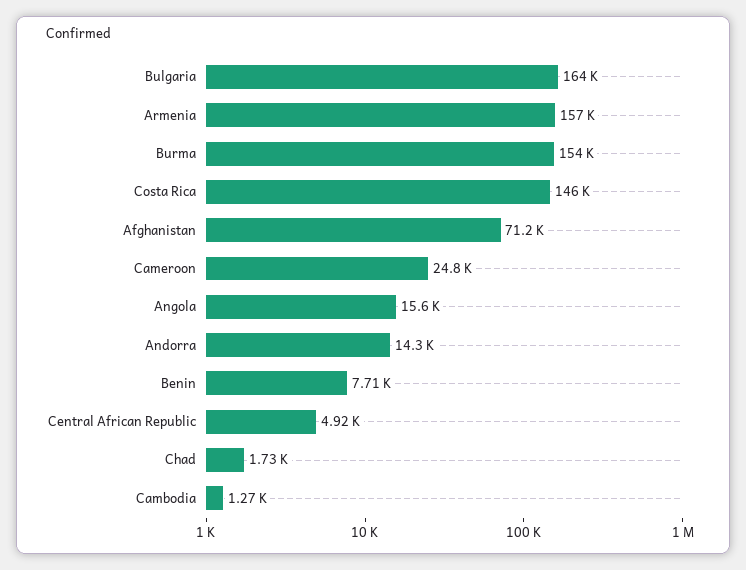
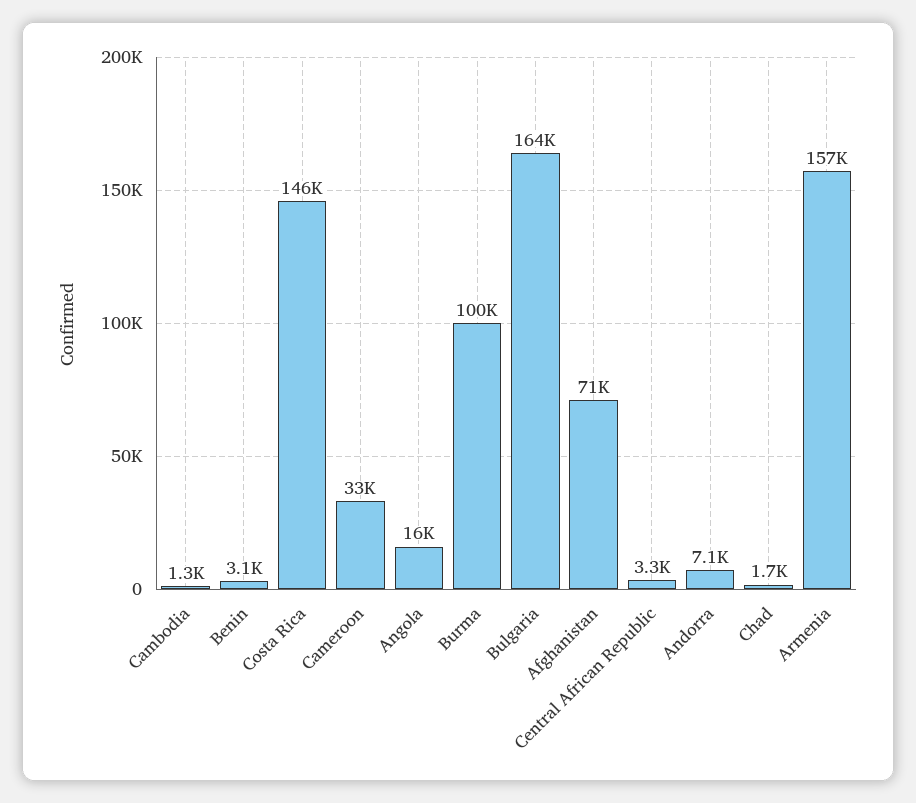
Burma: 154000 -> 100000
Cameroon: 24800 -> 33000
Andorra: 14300 -> 7100
Benin: 7710 -> 3100
Central African Republic: 4920 -> 3300

